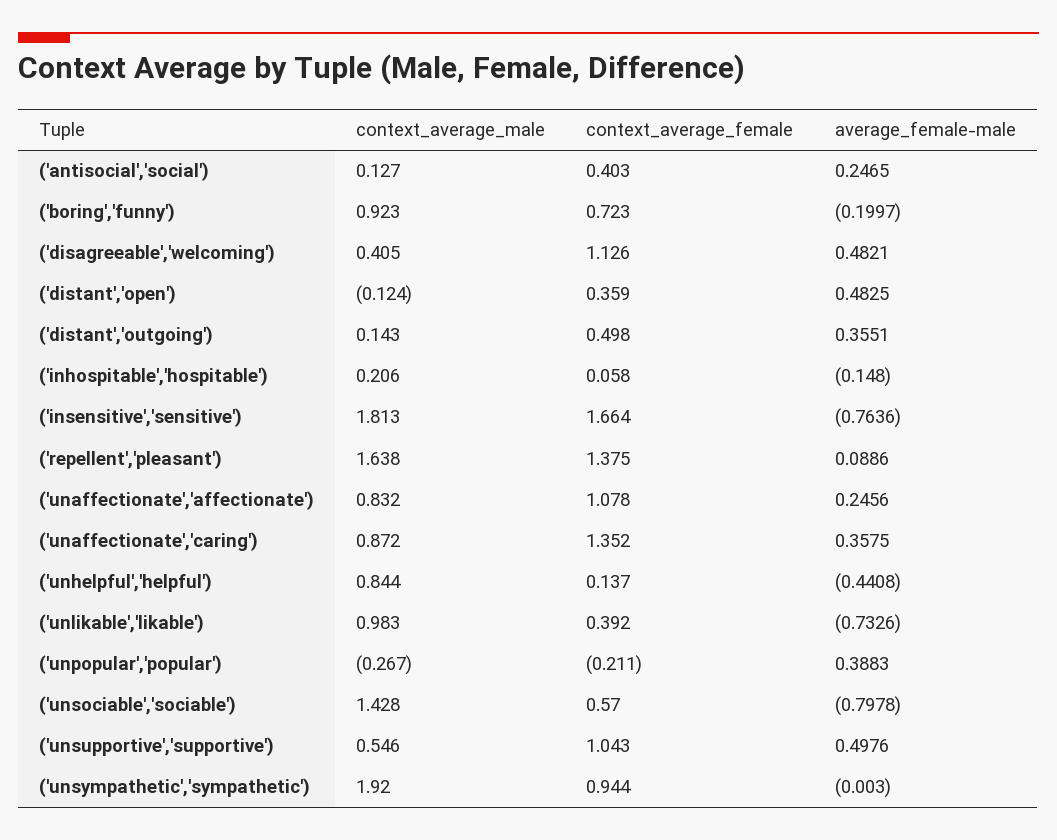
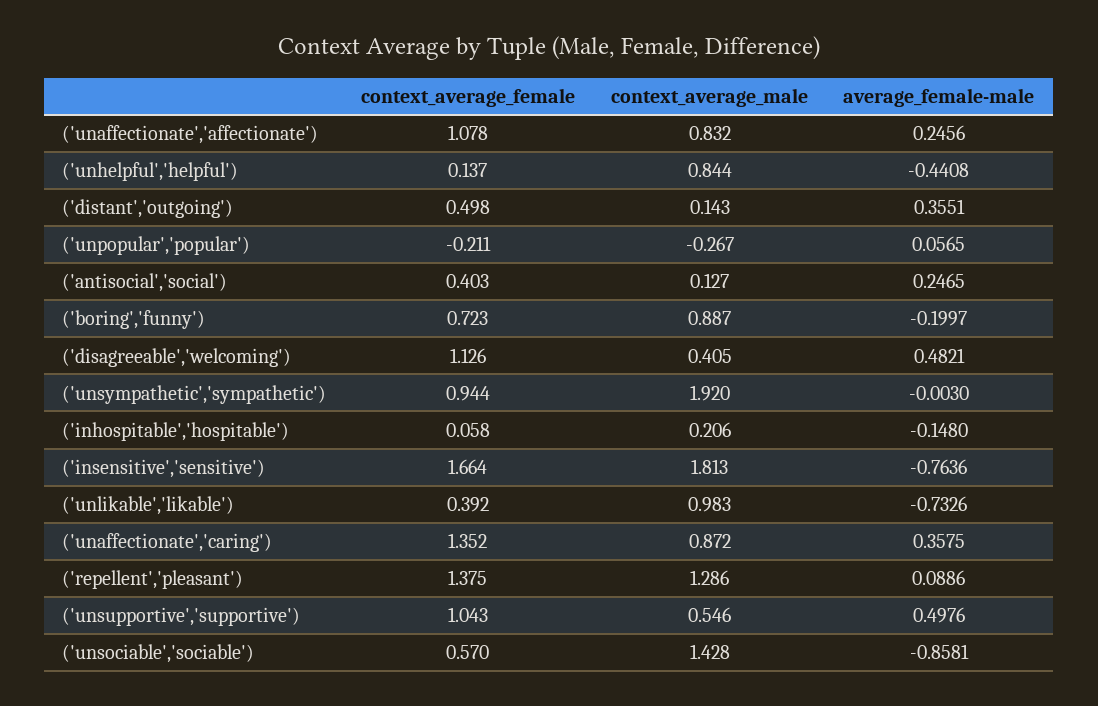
context_average_male, ('boring','funny'): 0.923 -> 0.887
context_average_male, ('distant','open'): -0.124 -> none
context_average_female, ('distant','open'): 0.359 -> none
average_female-male, ('distant','open'): 0.4825 -> none
context_average_male, ('repellent','pleasant'): 1.638 -> 1.286
average_female-male, ('unpopular','popular'): 0.3883 -> 0.0565
average_female-male, ('unsociable','sociable'): -0.7978 -> -0.8581

